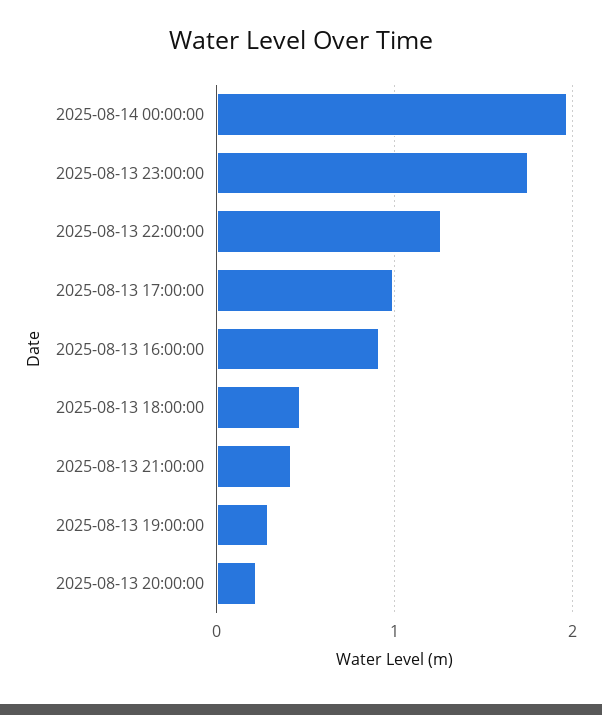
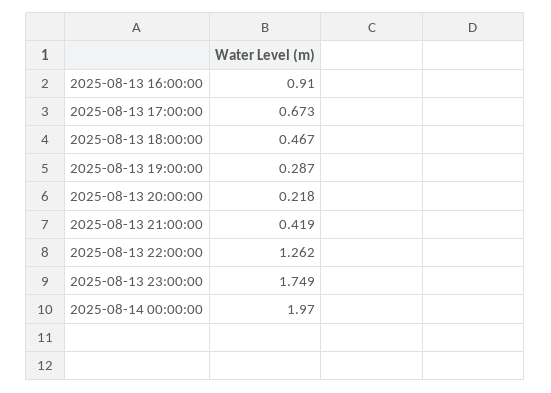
2025-08-13 17:00:00: 1 -> 0.673

